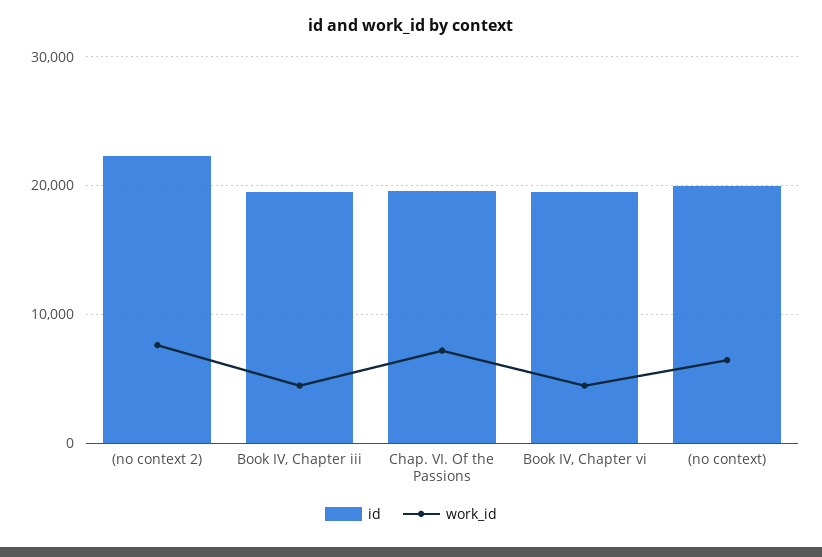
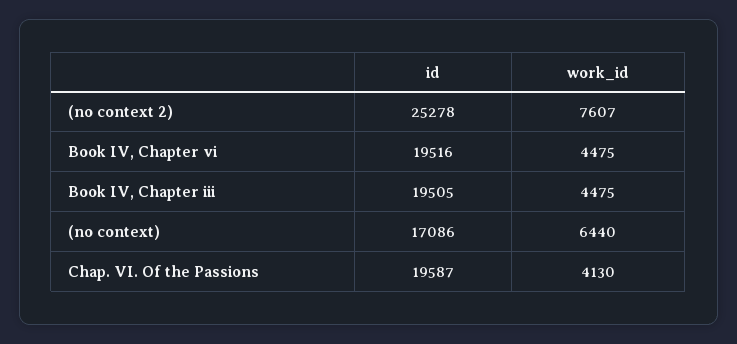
id, (no context 2): 22000 -> 25278
work_id, Chap. VI. Of the Passions: 7000 -> 4130
id, (no context): 20000 -> 17086

